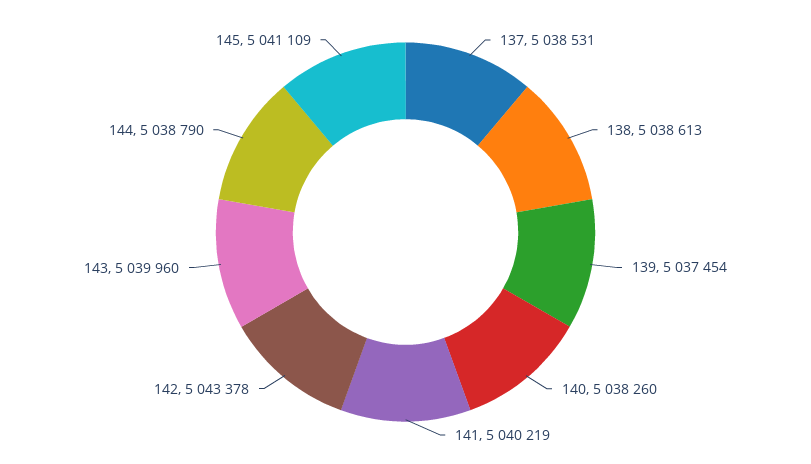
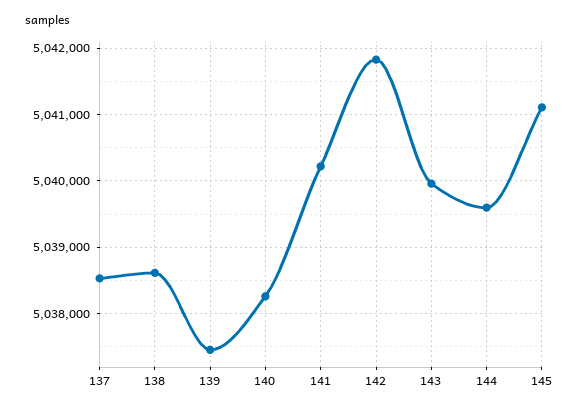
142: 5043378 -> 5041800
144: 5038790 -> 5039600

